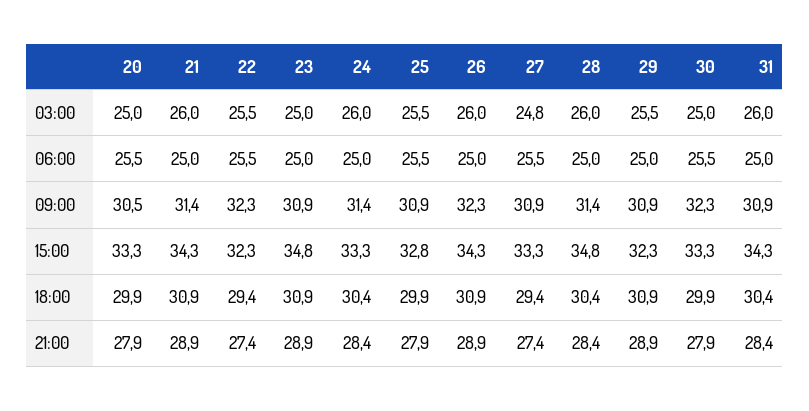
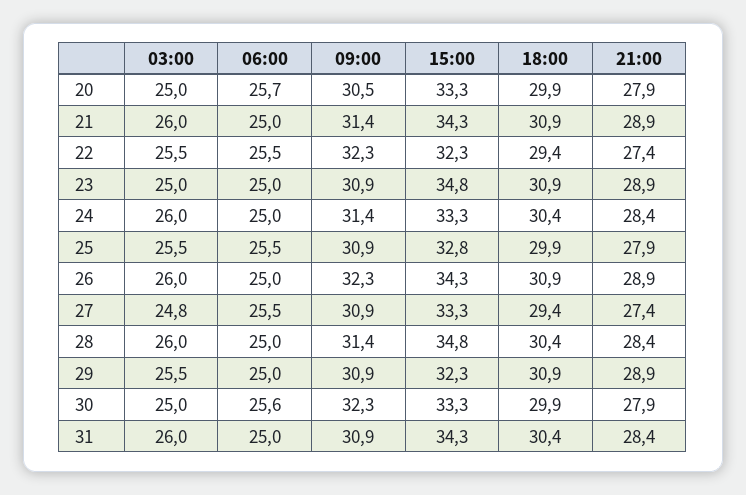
20, 06:00: 25.5 -> 25.7
30, 06:00: 25.5 -> 25.6

